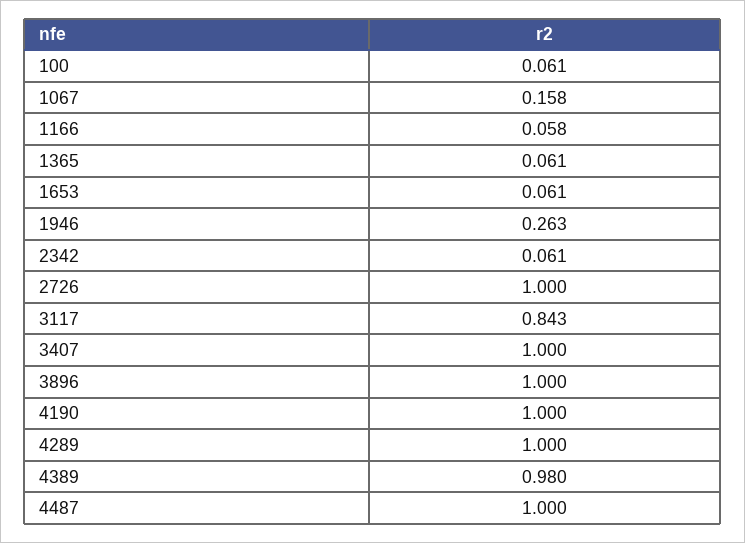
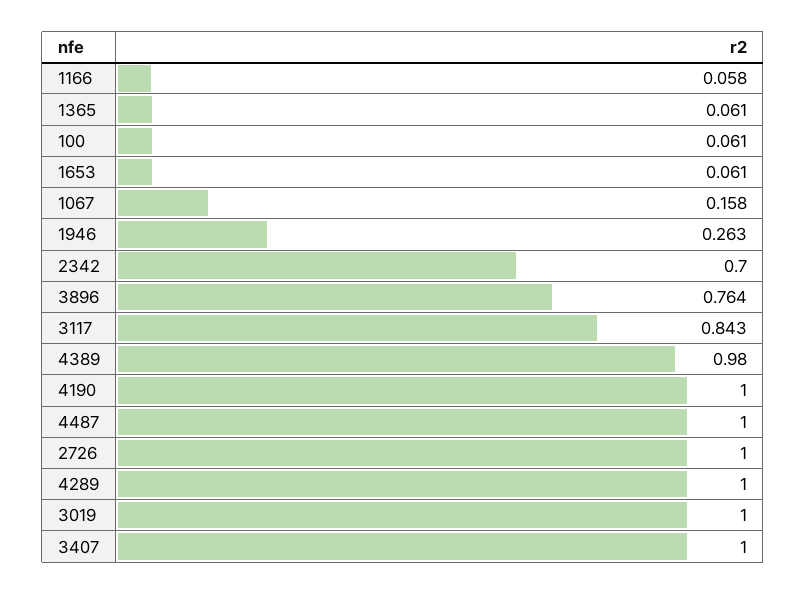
2342: 0.061 -> 0.7
3896: 1 -> 0.764
3019: none -> 1

